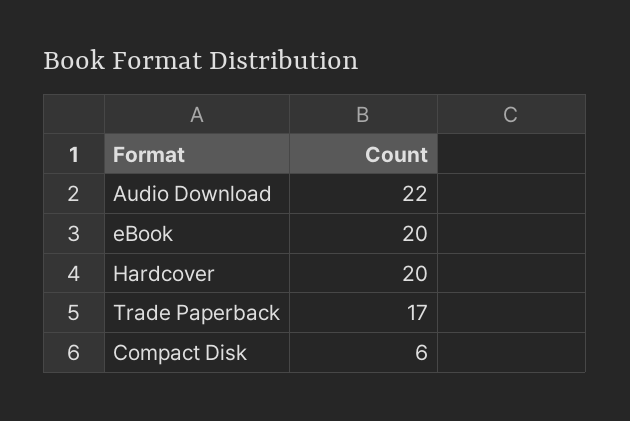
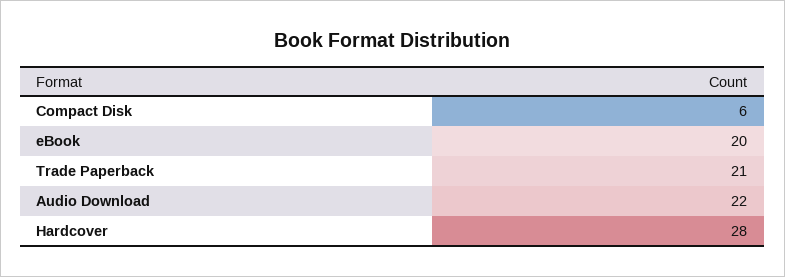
Hardcover: 20 -> 28
Trade Paperback: 17 -> 21

